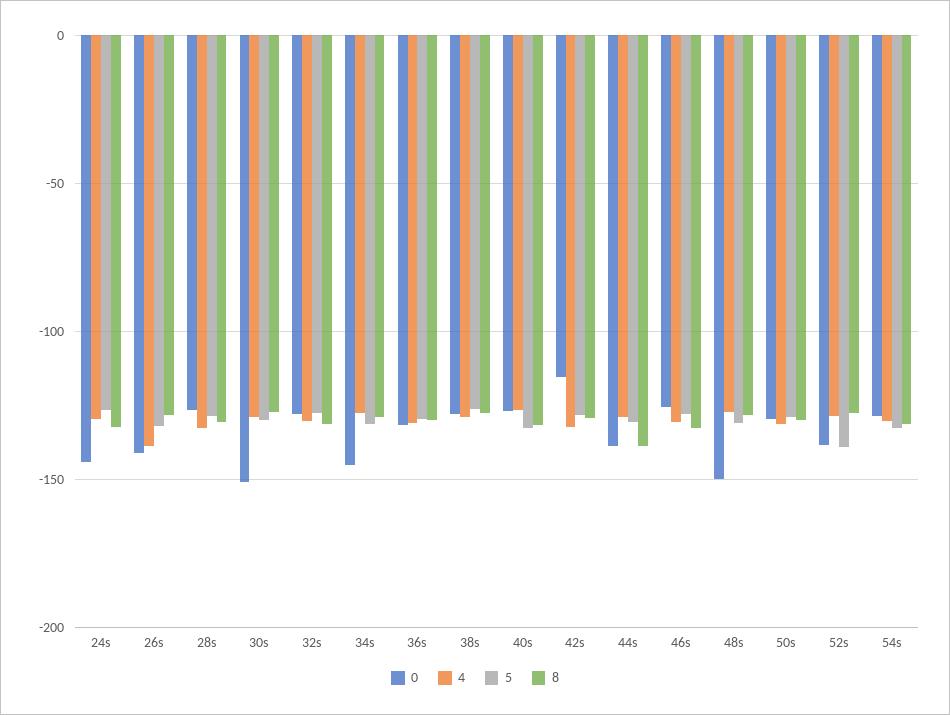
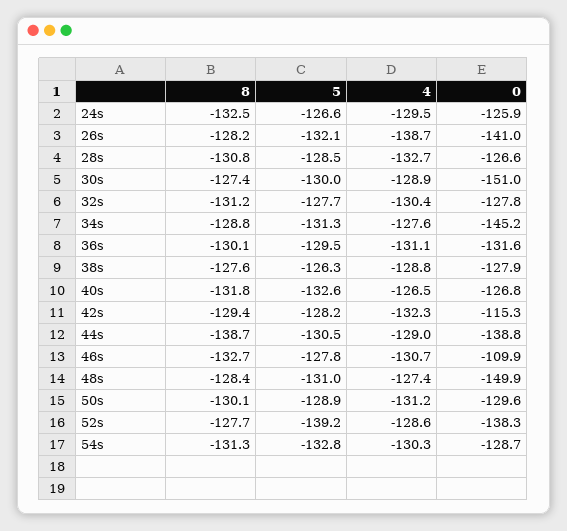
0, 24s: -145 -> -125.9
0, 46s: -125 -> -109.9

